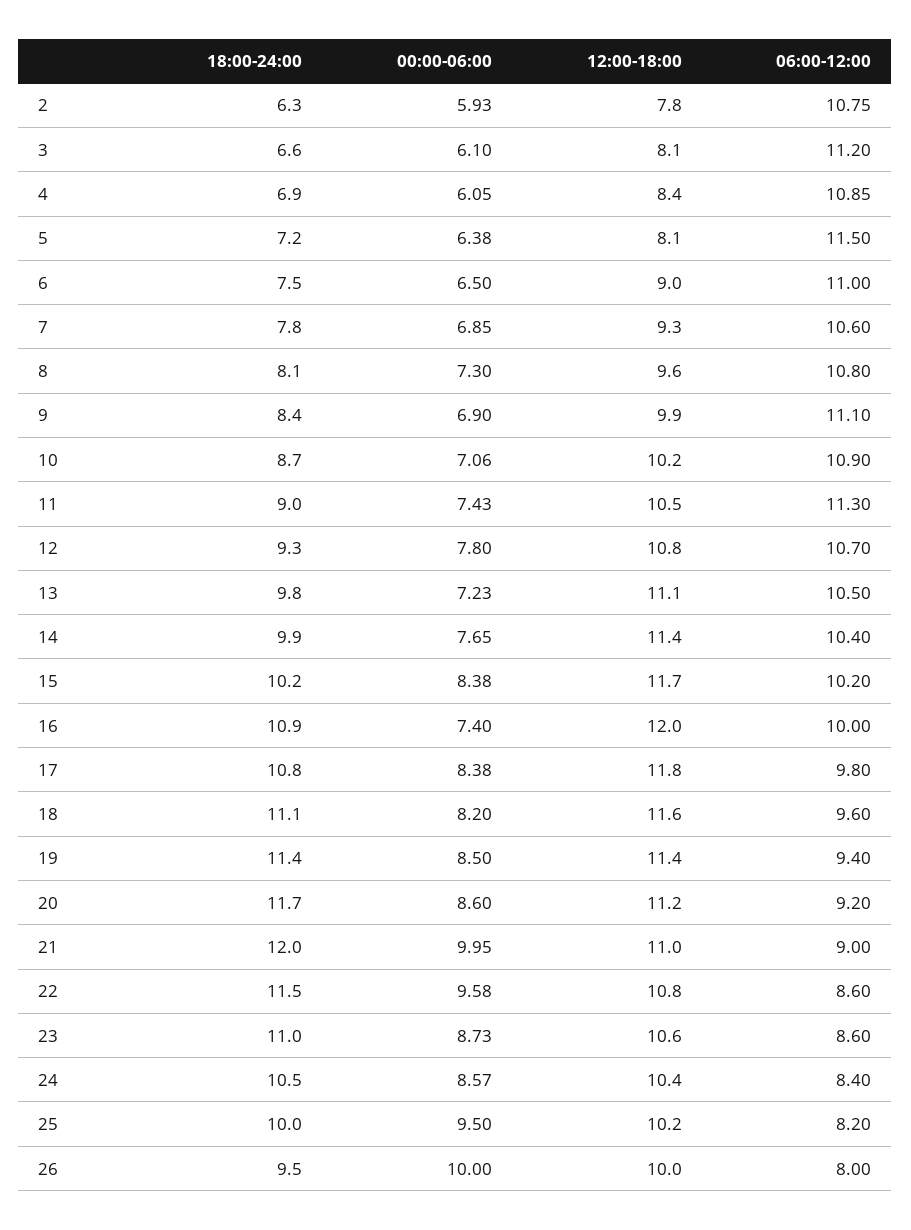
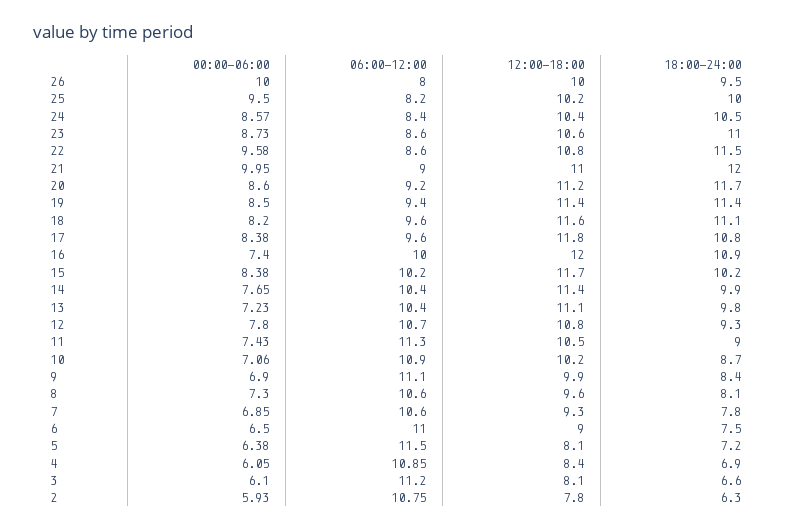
06:00-12:00, 8: 10.8 -> 10.6
06:00-12:00, 13: 10.5 -> 10.4
06:00-12:00, 17: 9.8 -> 9.6

